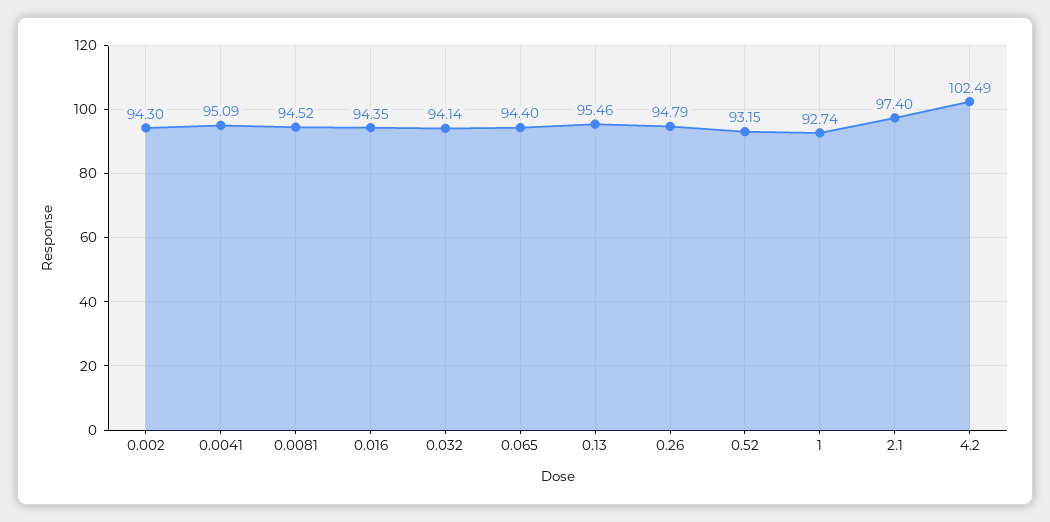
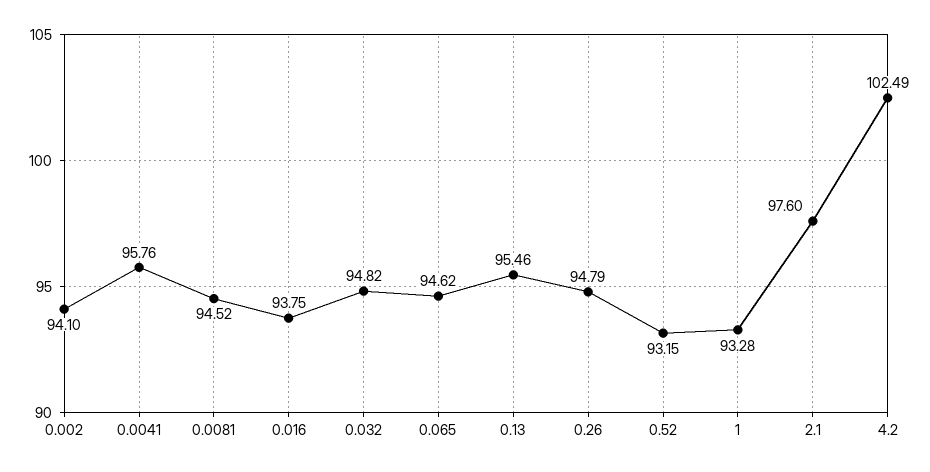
0.002: 94.3 -> 94.1
0.0041: 95.09 -> 95.76
0.016: 94.35 -> 93.75
0.032: 94.14 -> 94.82
0.065: 94.4 -> 94.62
1: 92.74 -> 93.28
2.1: 97.4 -> 97.6

